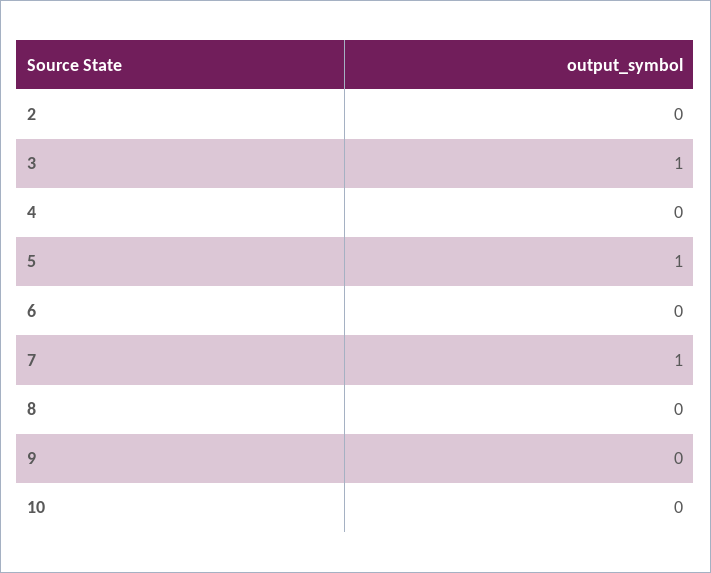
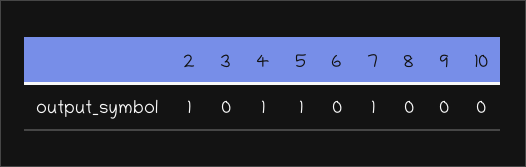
2: 0 -> 1
3: 1 -> 0
4: 0 -> 1

